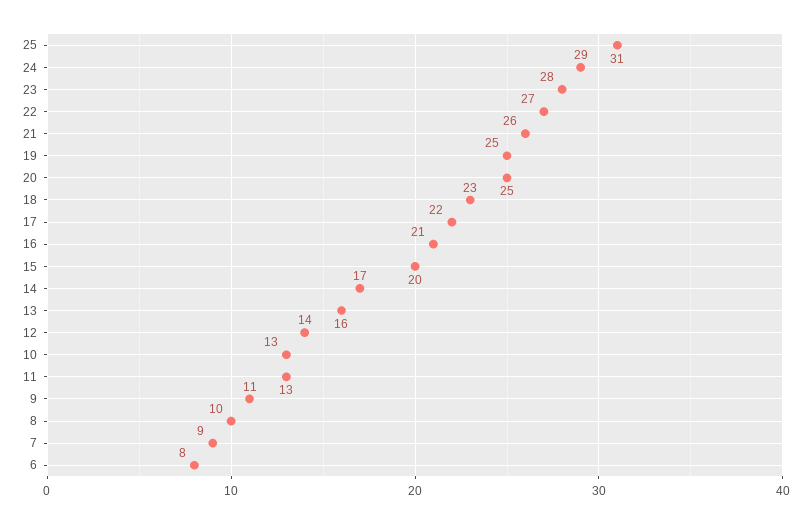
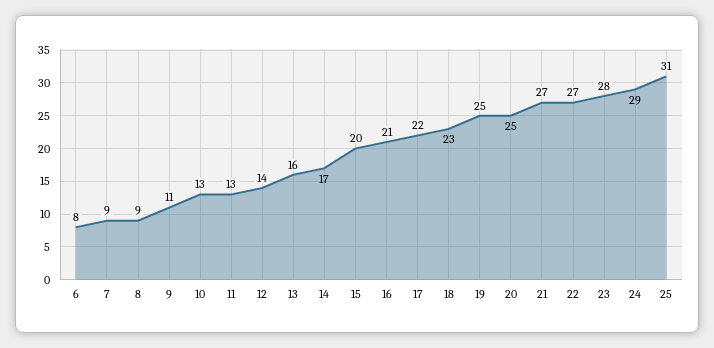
21: 26 -> 27
8: 10 -> 9

